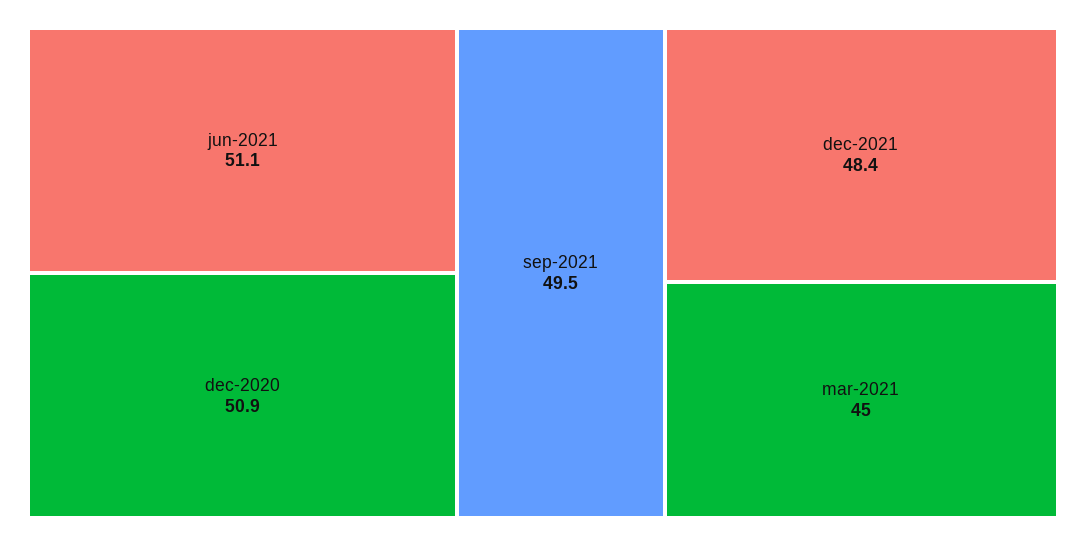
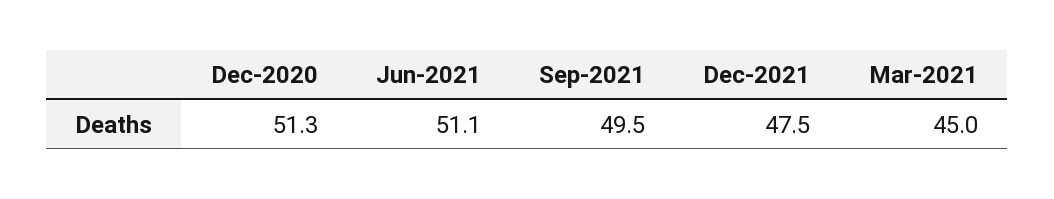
dec-2020: 50.9 -> 51.3
dec-2021: 48.4 -> 47.5

